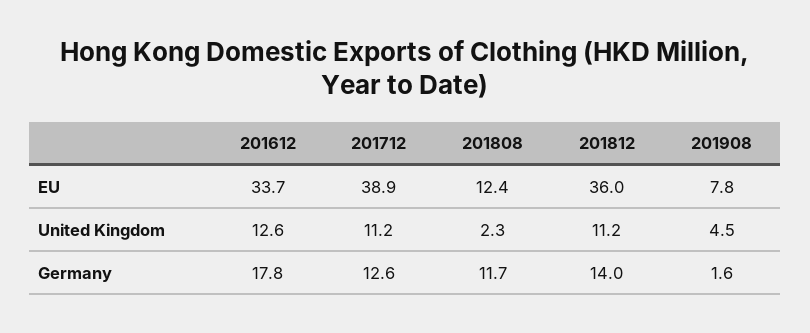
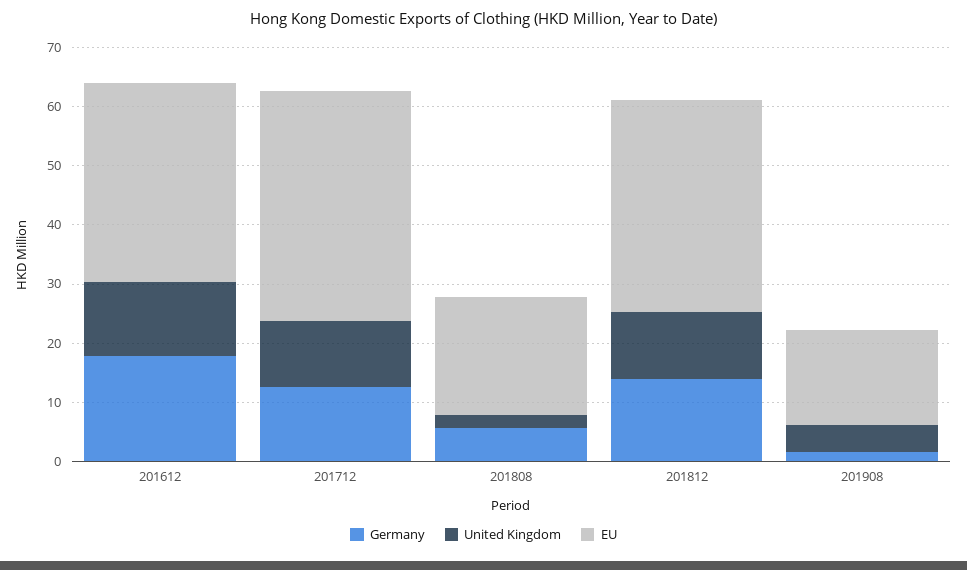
EU, 201808: 12.4 -> 20
EU, 201908: 7.8 -> 16
Germany, 201808: 11.7 -> 6

